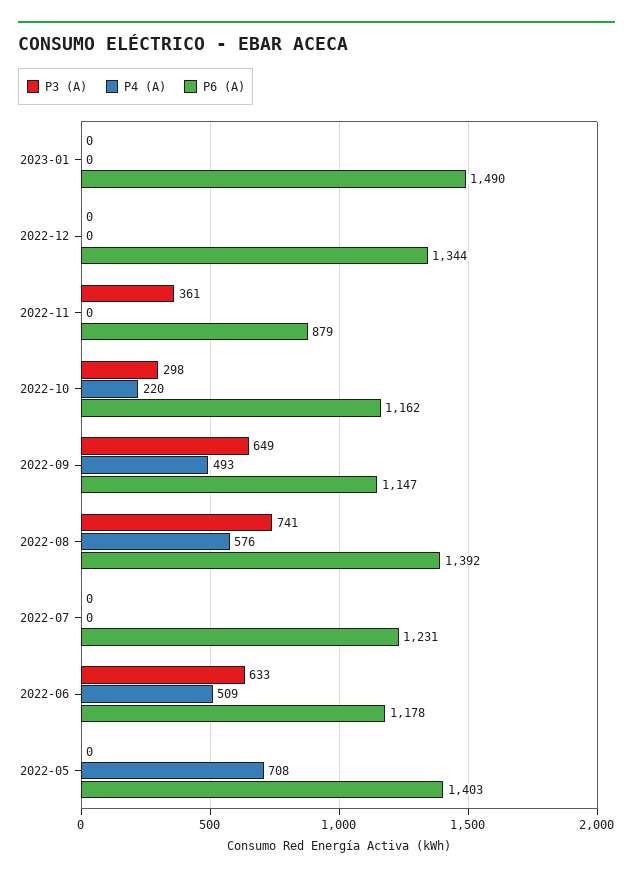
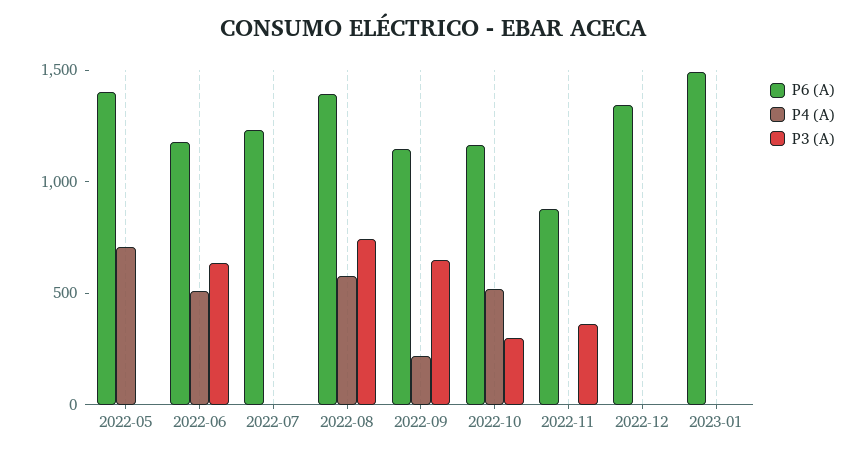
P4 (A), 2022-10: 220 -> 500
P4 (A), 2022-09: 493 -> 200

